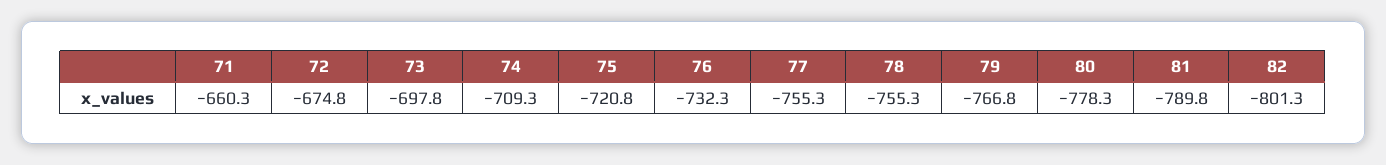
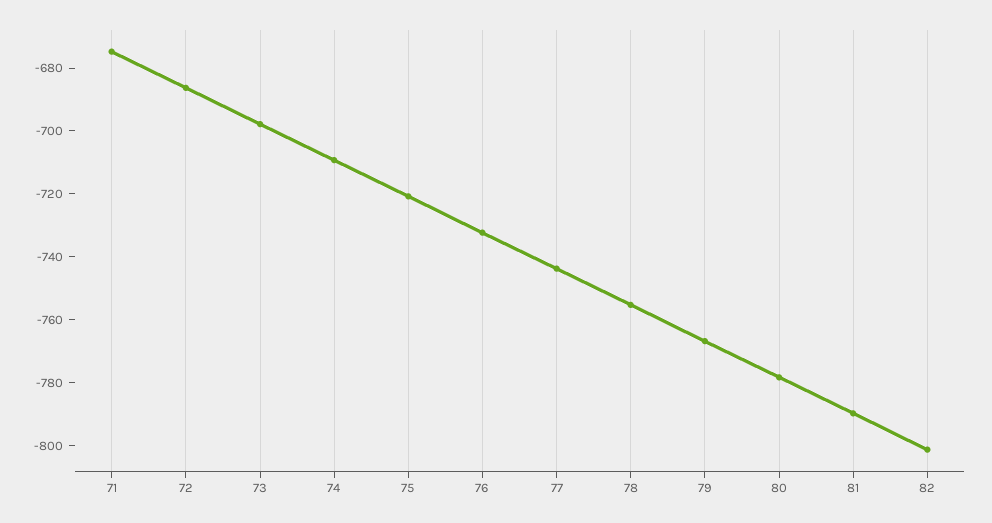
71: -660.3 -> -675
72: -674.8 -> -685
77: -755.3 -> -745

